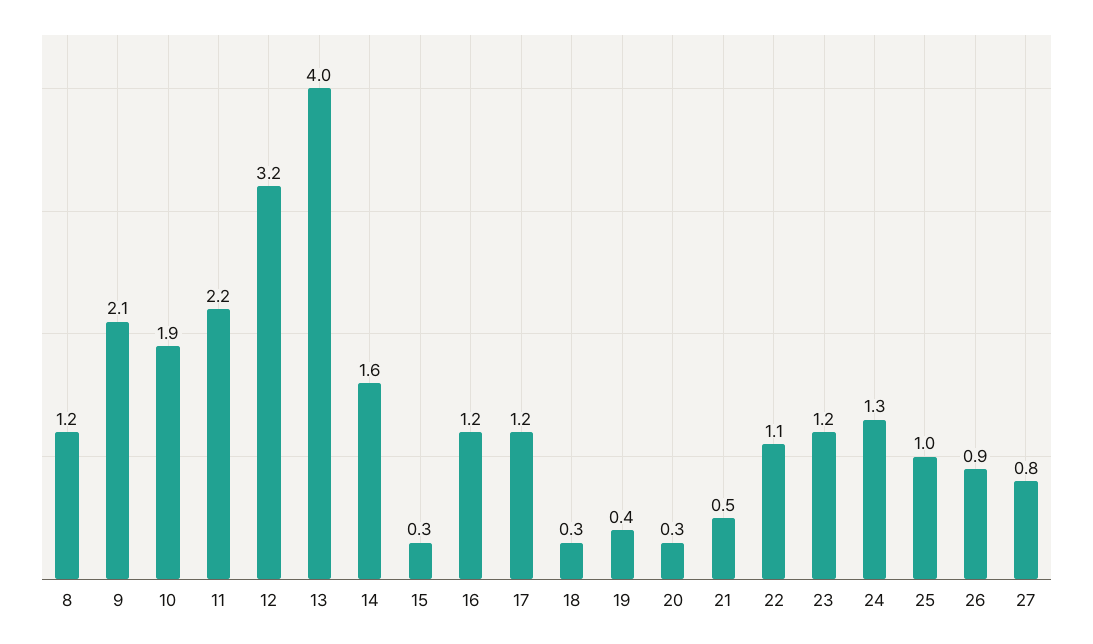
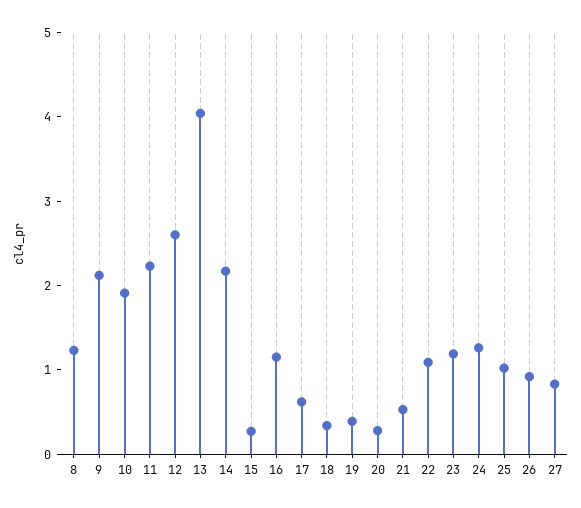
12: 3.2 -> 2.6
14: 1.6 -> 2.2
17: 1.2 -> 0.6

